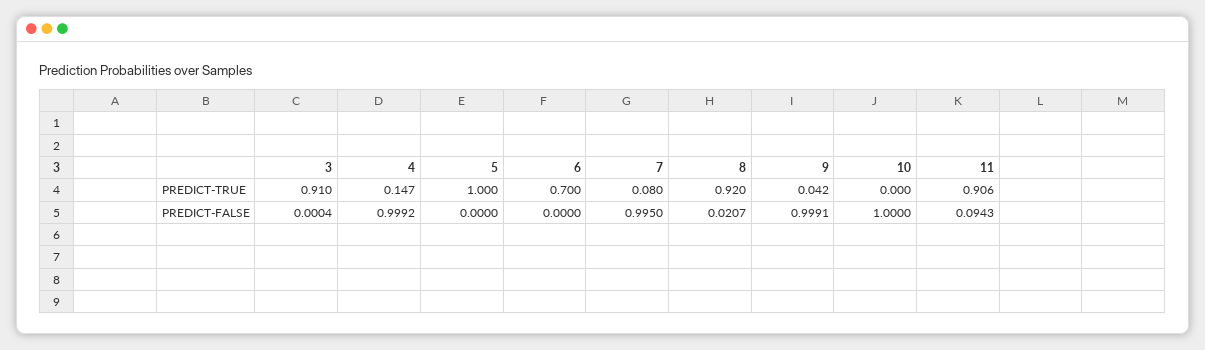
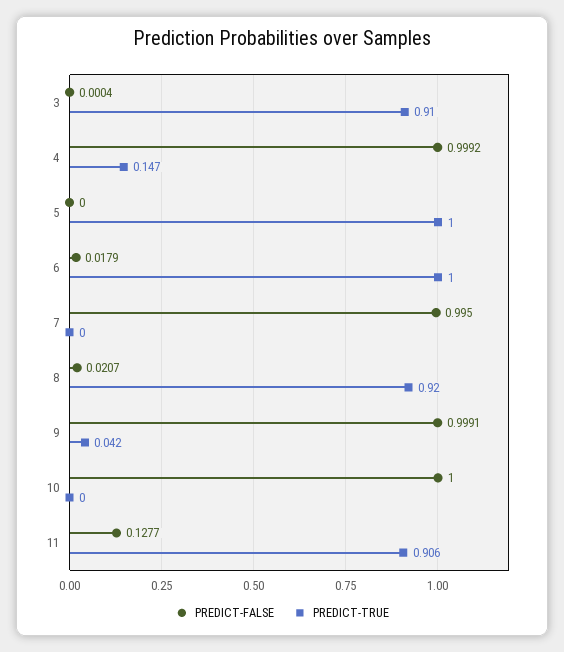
PREDICT-TRUE, 6: 0.7 -> 1
PREDICT-TRUE, 7: 0.08 -> 0
PREDICT-FALSE, 6: 0 -> 0.0179
PREDICT-FALSE, 11: 0.0943 -> 0.1277

